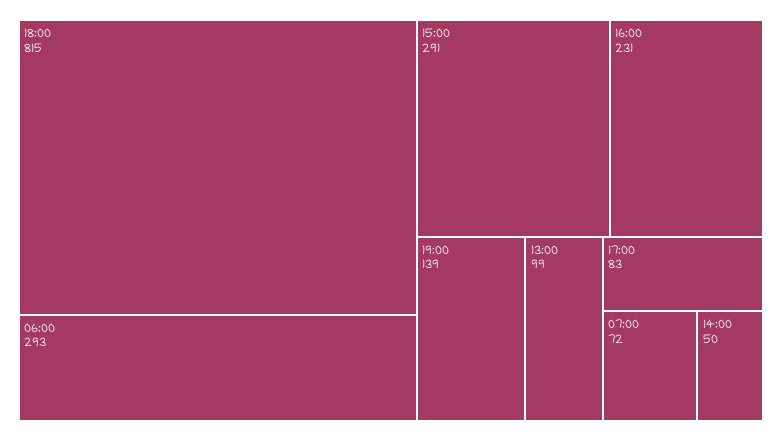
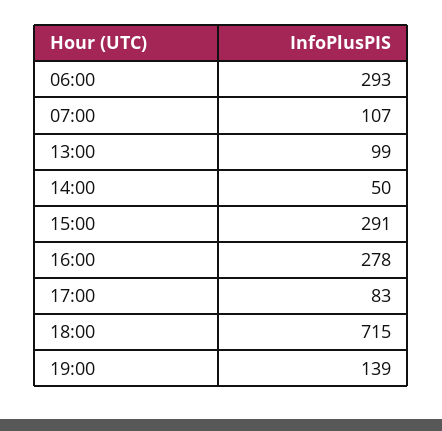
18:00: 815 -> 715
16:00: 231 -> 278
07:00: 72 -> 107

